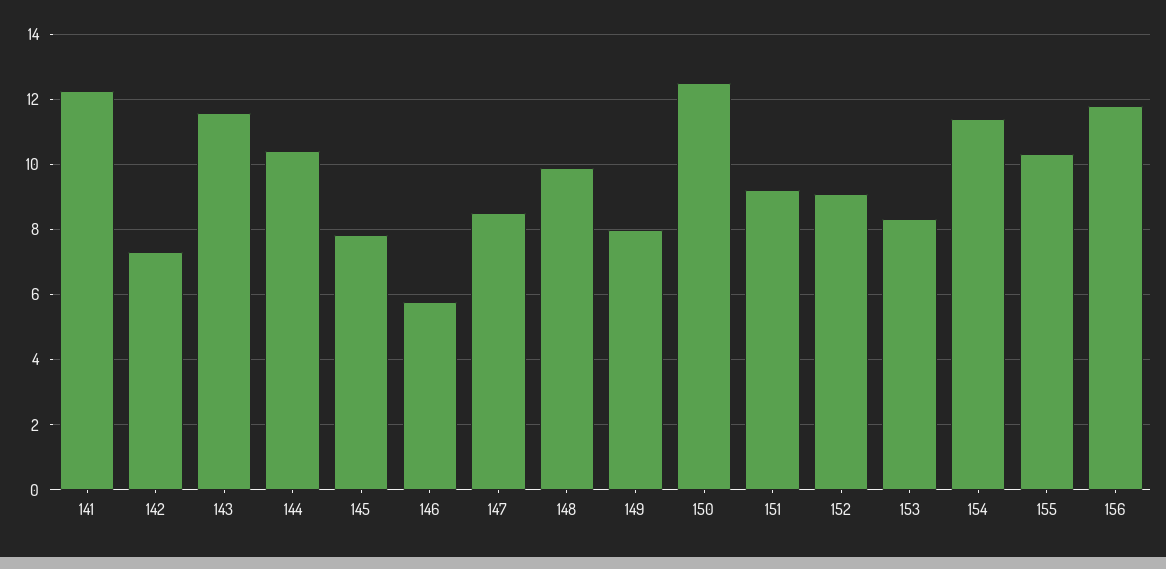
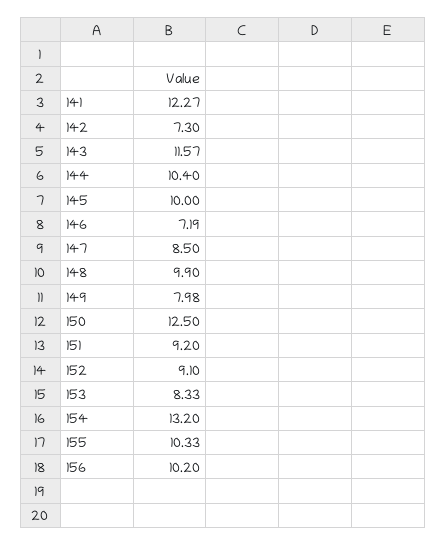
145: 7.8 -> 10
146: 5.8 -> 7.19
154: 11.4 -> 13.2
156: 11.8 -> 10.2

